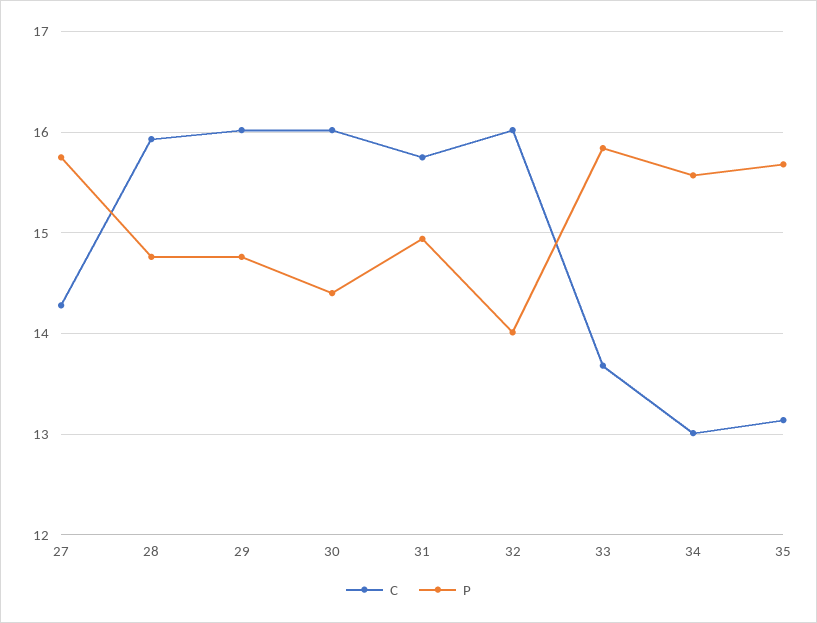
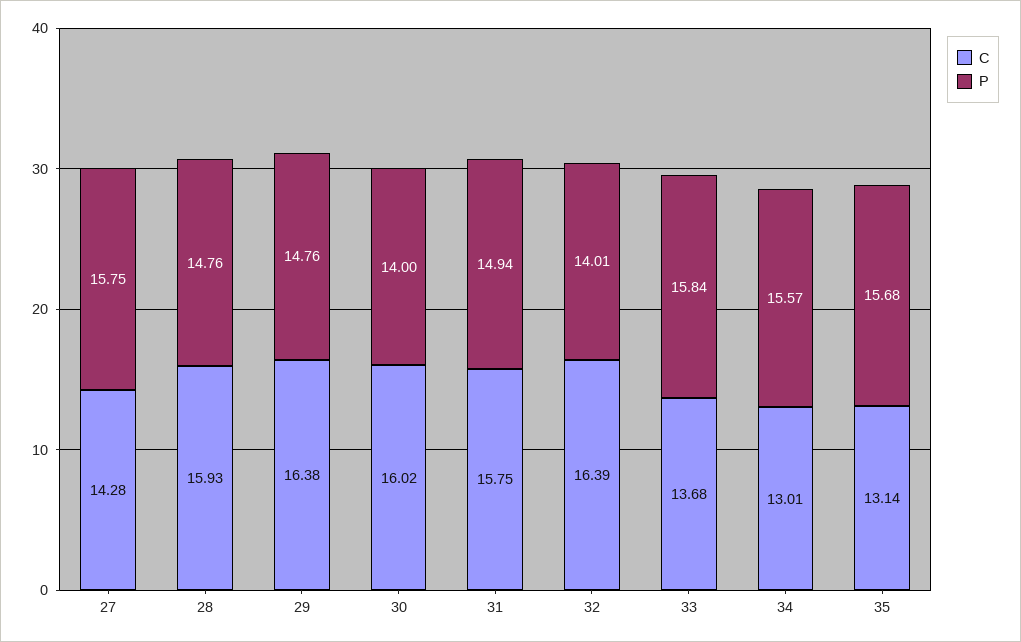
C, 29: 16 -> 16.38
P, 30: 14.4 -> 14
C, 32: 16 -> 16.39

